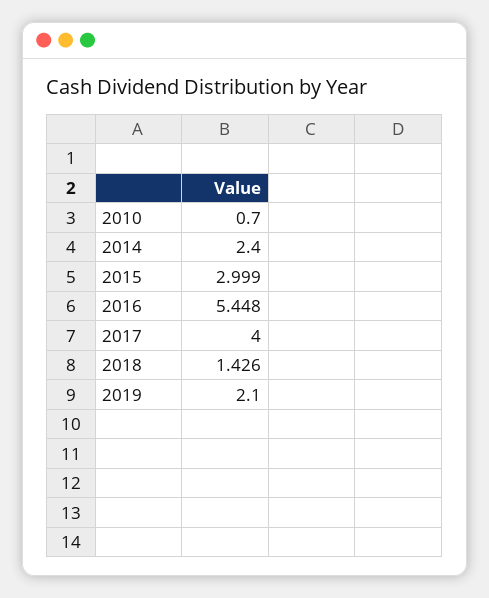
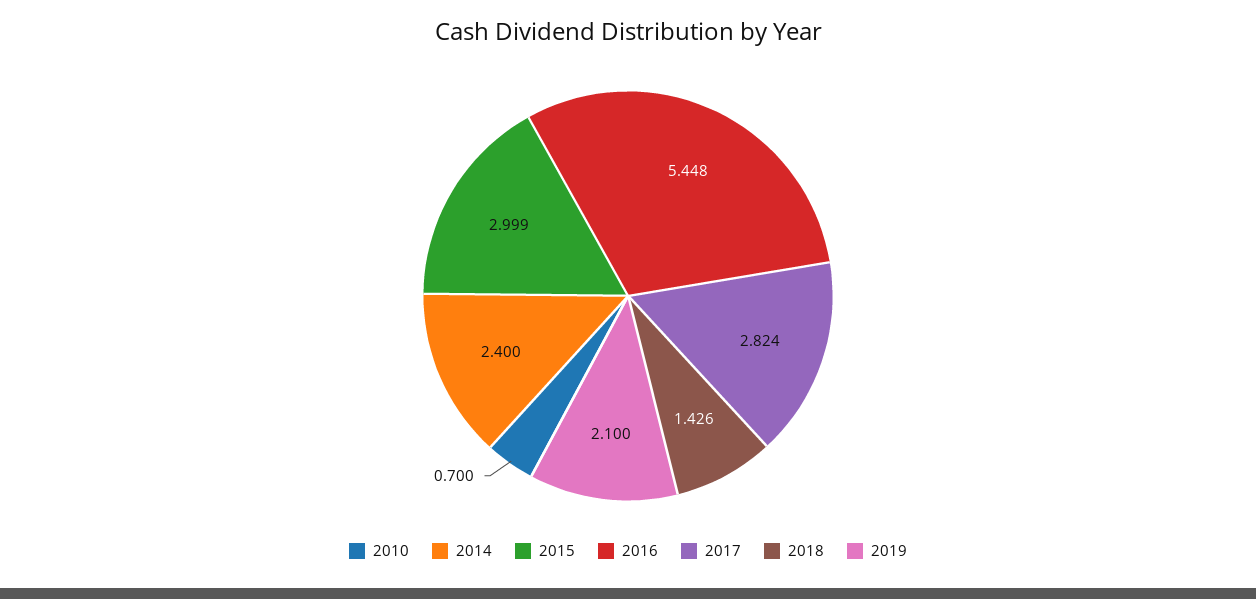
2017: 4 -> 2.824

